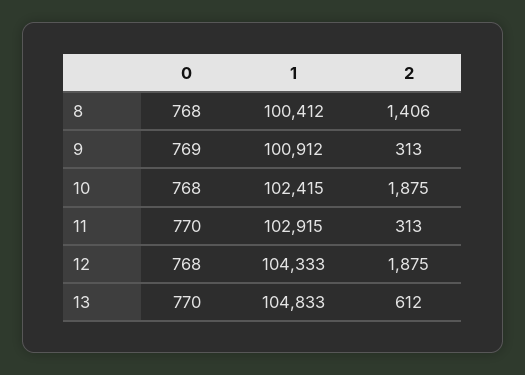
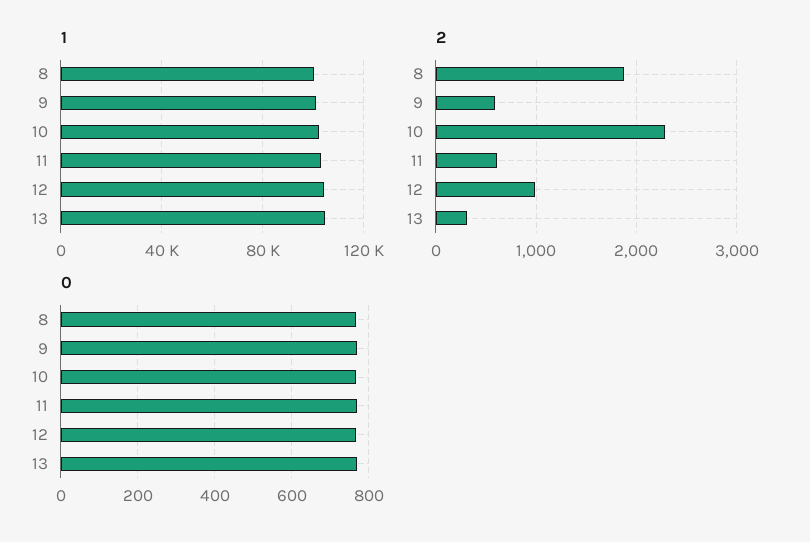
2, 8: 1406 -> 1900
2, 9: 313 -> 600
2, 10: 1875 -> 2300
2, 11: 313 -> 600
2, 12: 1875 -> 1000
2, 13: 612 -> 300

